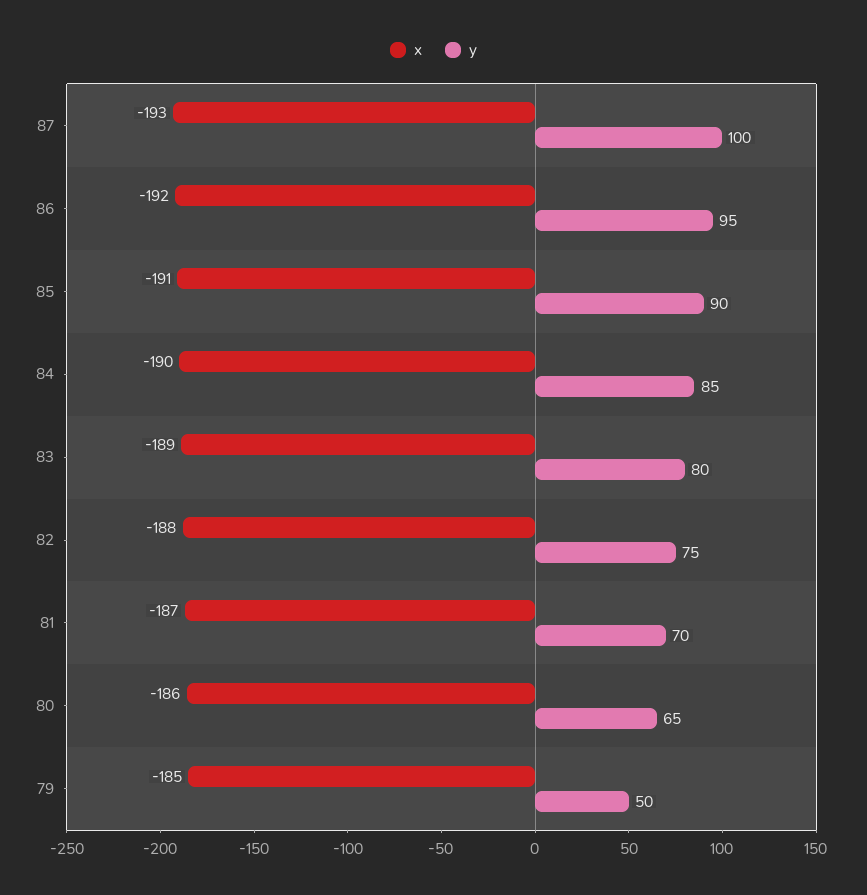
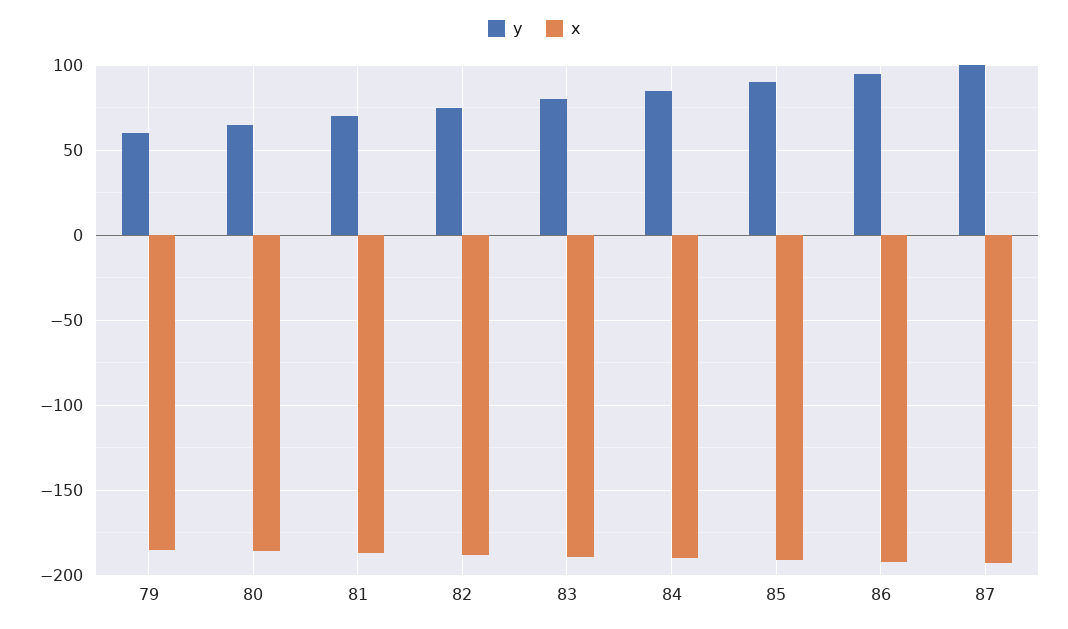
y, 79: 50 -> 60

